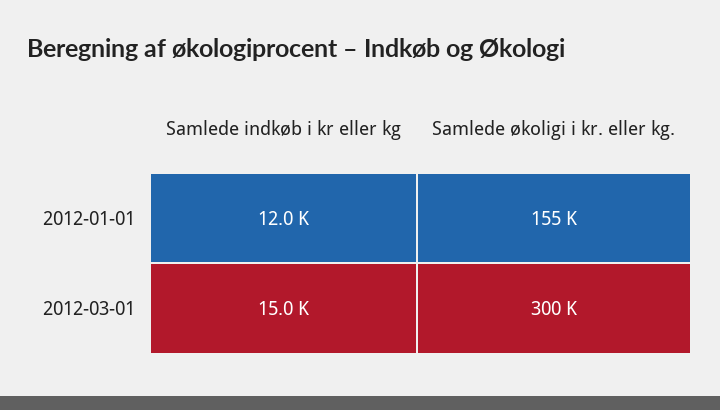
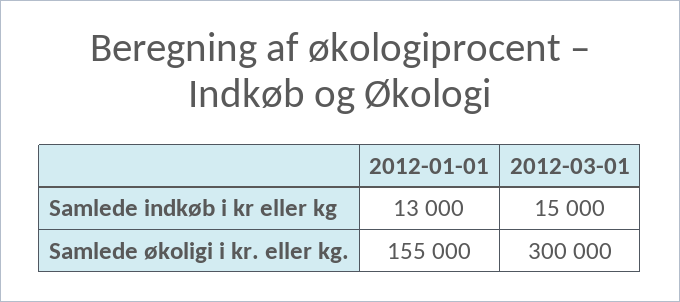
Samlede indkøb i kr eller kg, 2012-01-01: 12000 -> 13000

